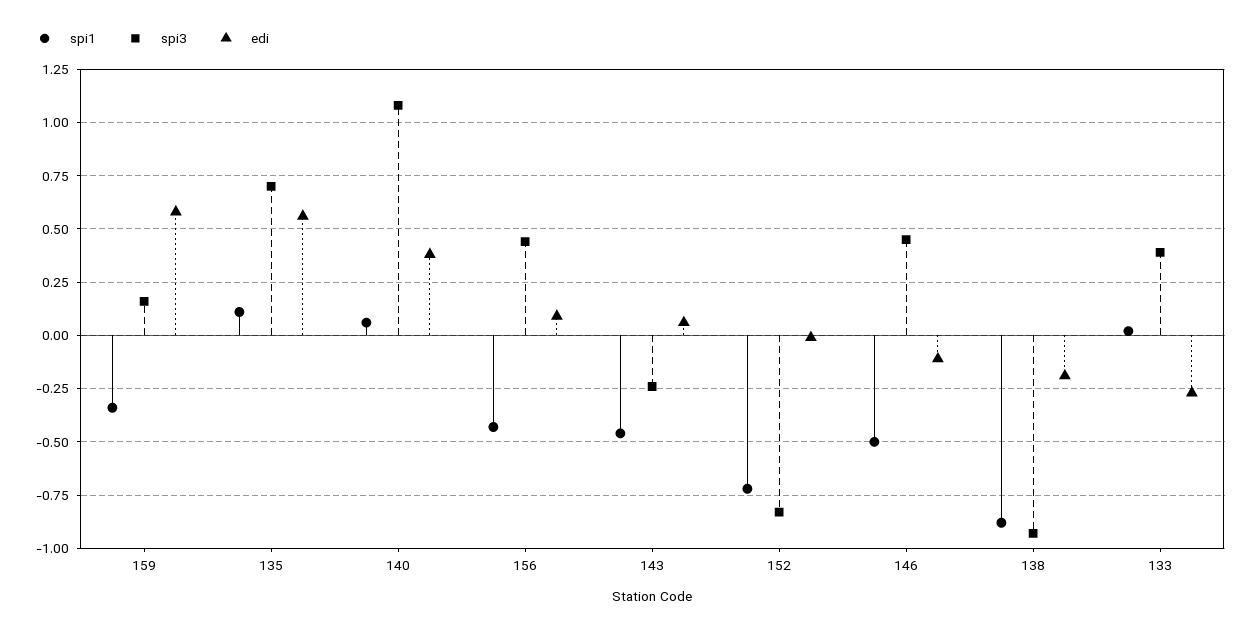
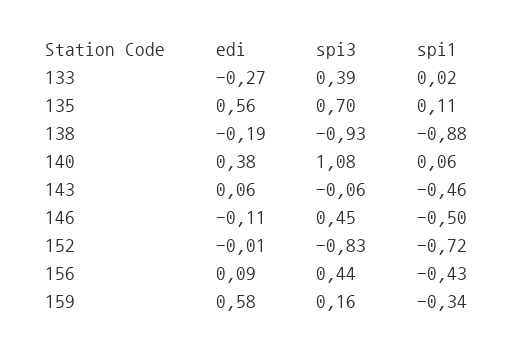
spi3, 143: -0.25 -> -0.06

